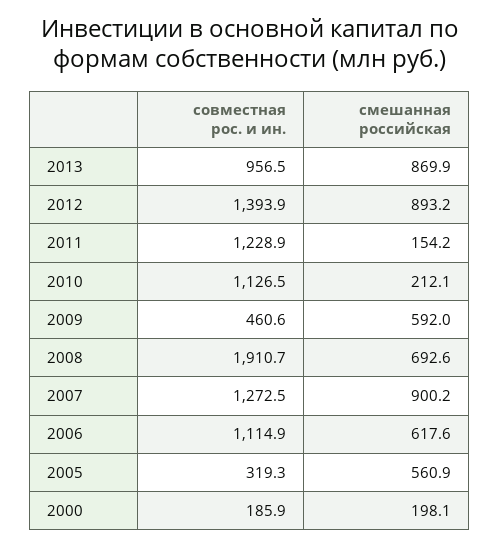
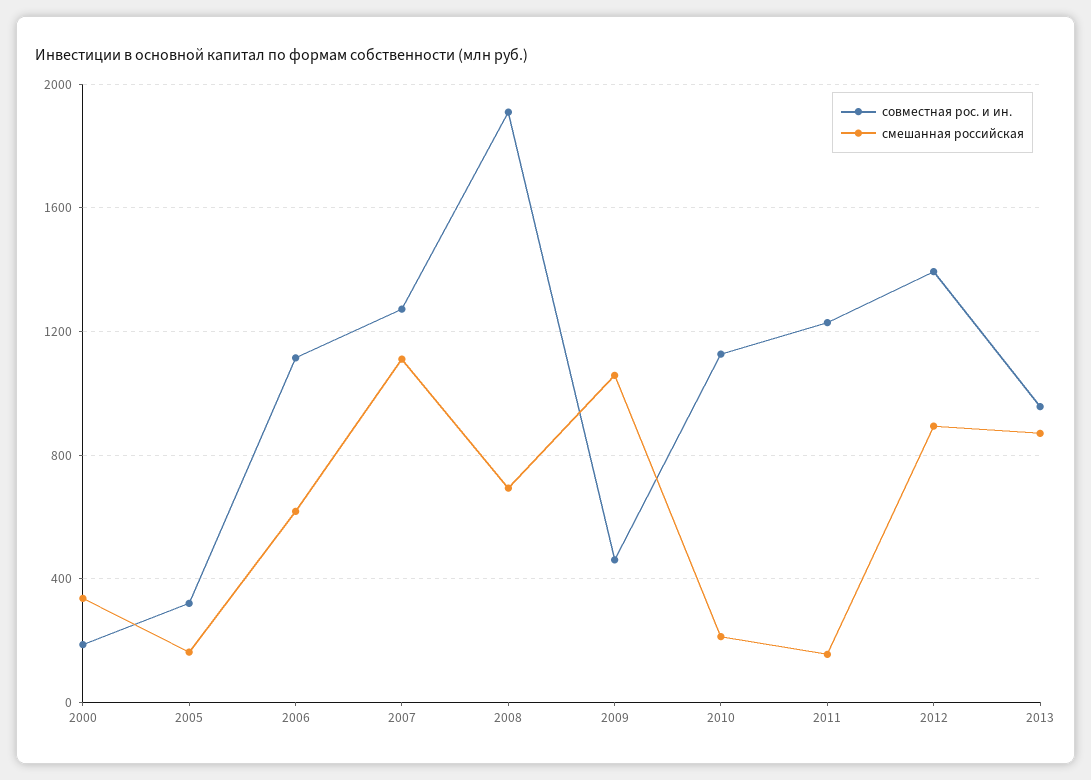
смешанная российская, 2009: 592 -> 1050
смешанная российская, 2007: 900.2 -> 1100
смешанная российская, 2005: 560.9 -> 150
смешанная российская, 2000: 198.1 -> 350

